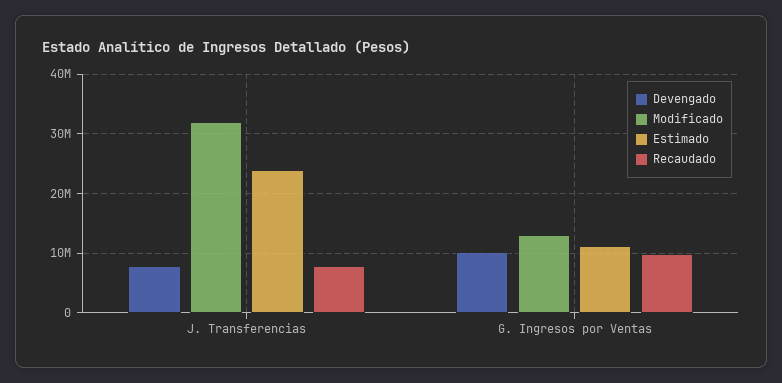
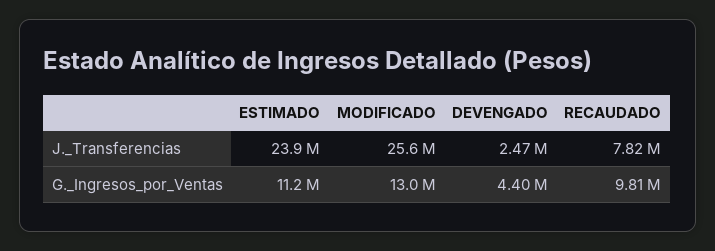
Devengado, J. Transferencias: 8000000 -> 2470000
Modificado, J. Transferencias: 32000000 -> 25600000
Devengado, G. Ingresos por Ventas: 10000000 -> 4400000

